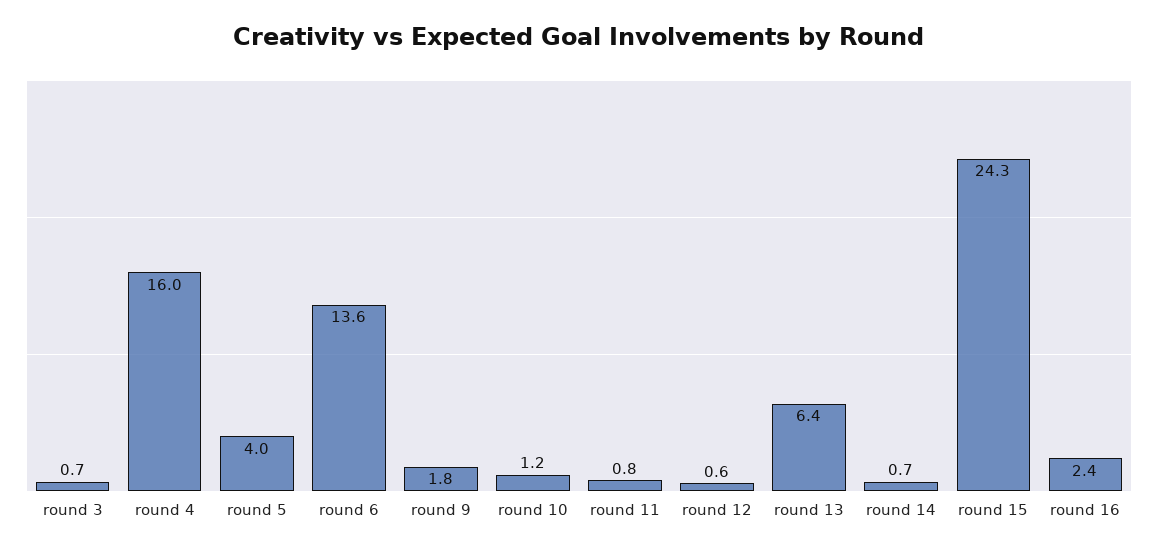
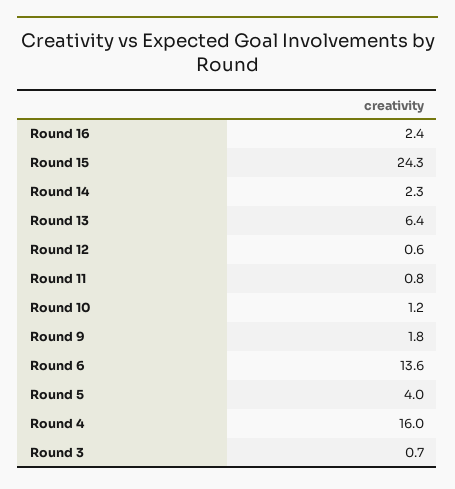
round 14: 0.7 -> 2.3

